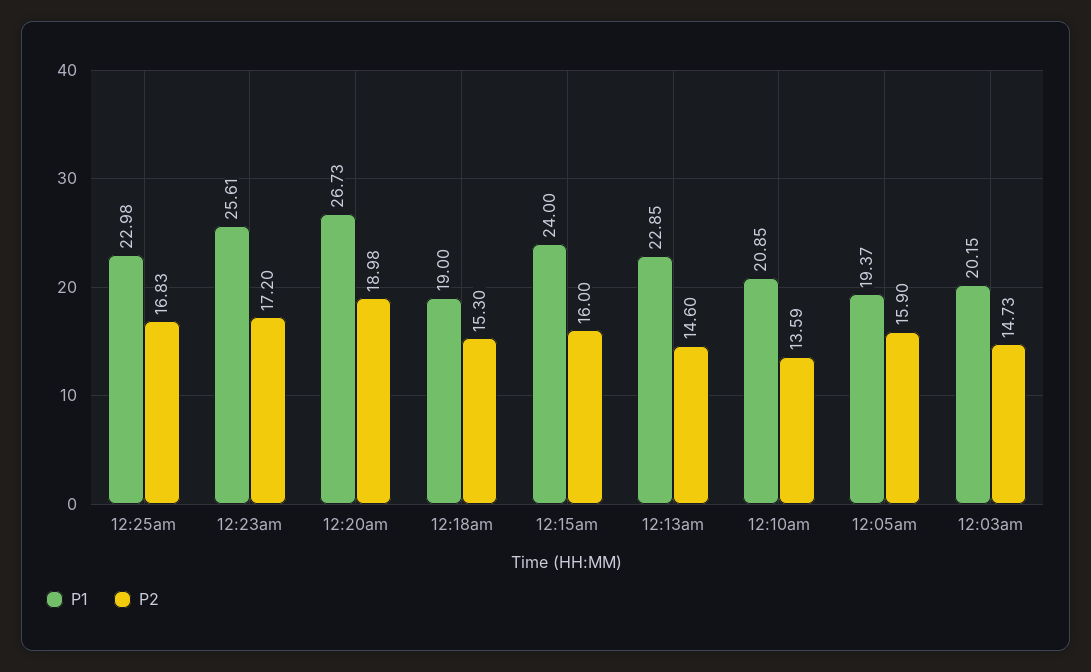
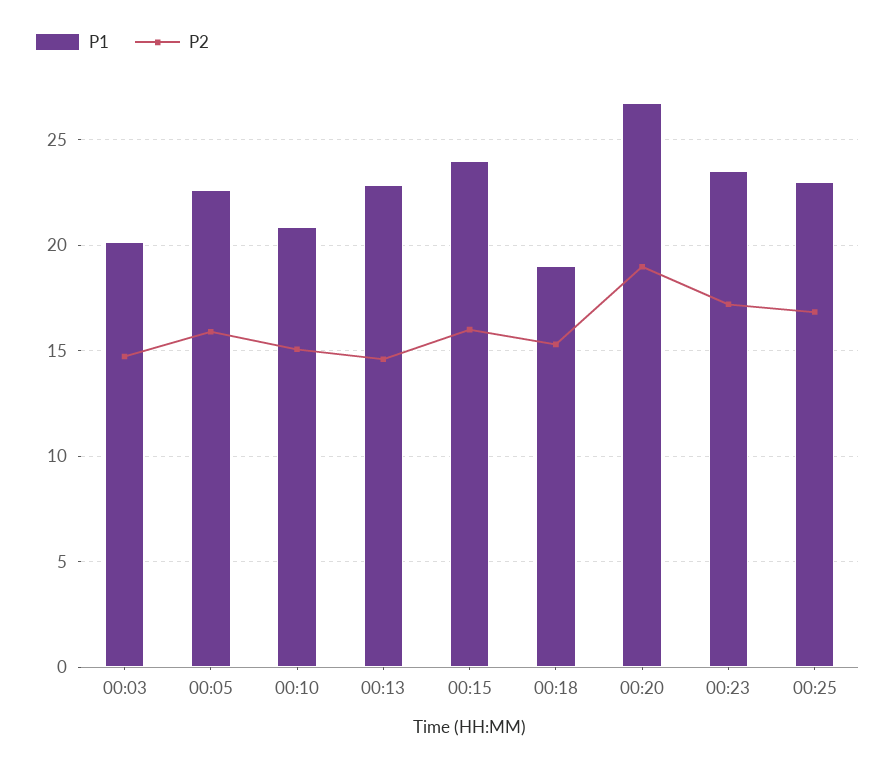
P1, 12:23am: 25.61 -> 23.5
P2, 12:10am: 13.59 -> 15
P1, 12:05am: 19.37 -> 22.5

